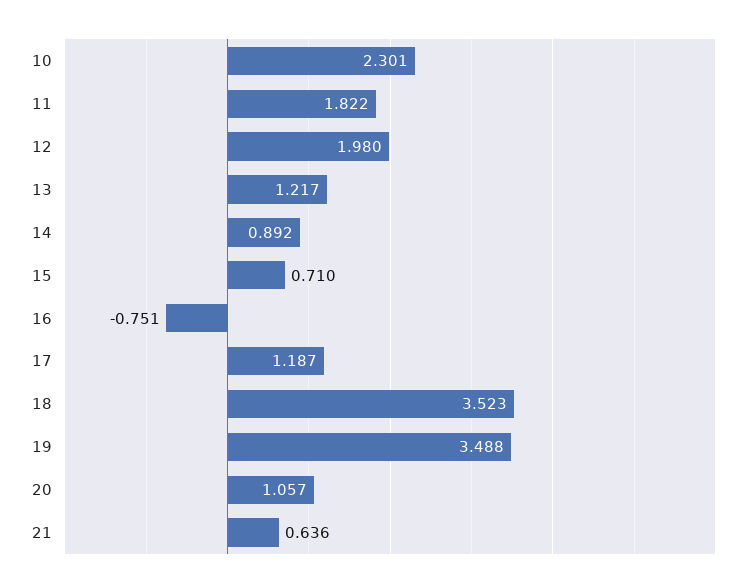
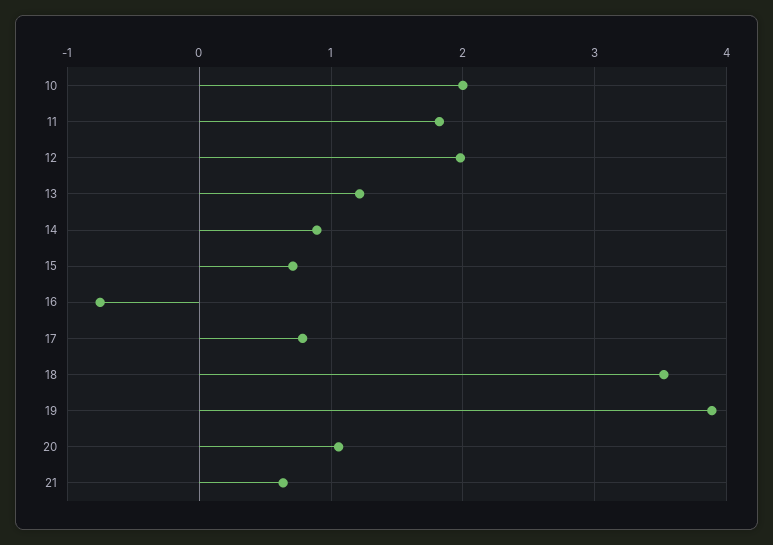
10: 2.301 -> 2
17: 1.187 -> 0.8
19: 3.488 -> 3.9

